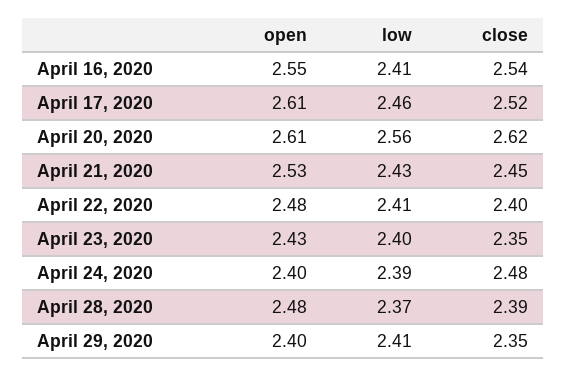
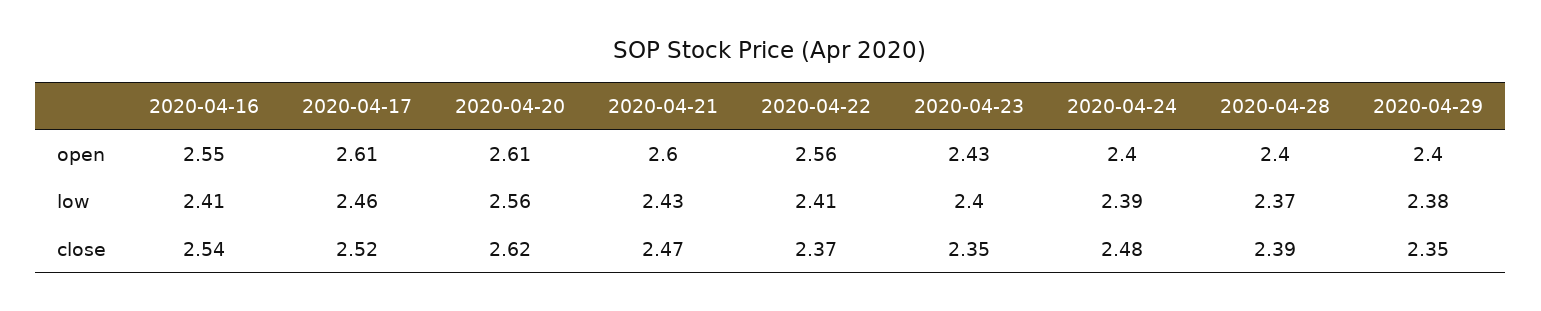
open, April 21, 2020: 2.53 -> 2.6
close, April 21, 2020: 2.45 -> 2.47
open, April 22, 2020: 2.48 -> 2.56
close, April 22, 2020: 2.4 -> 2.37
open, April 28, 2020: 2.48 -> 2.4
low, April 29, 2020: 2.41 -> 2.38

